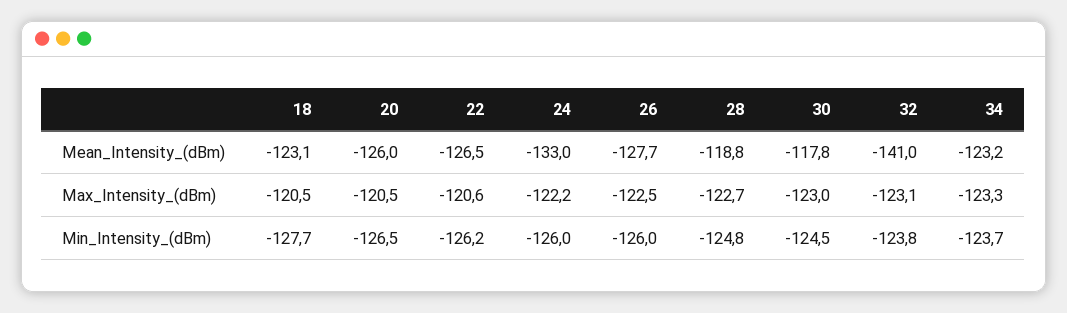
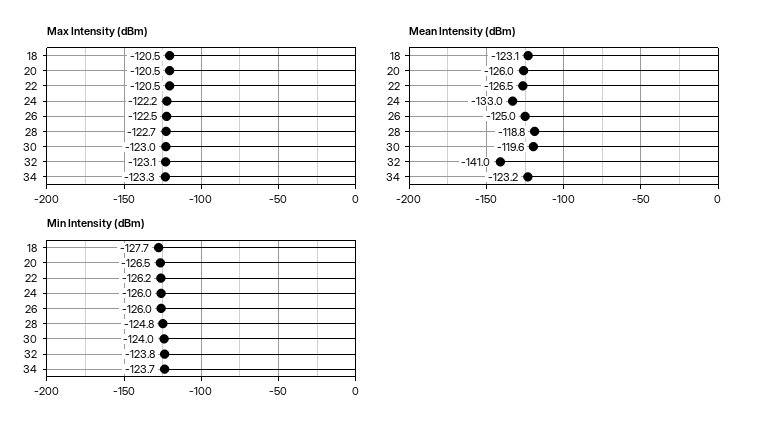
Mean_Intensity_(dBm), 26: -127.7 -> -125
Mean_Intensity_(dBm), 30: -117.8 -> -119.6
Max_Intensity_(dBm), 22: -120.6 -> -120.5
Min_Intensity_(dBm), 30: -124.5 -> -124

